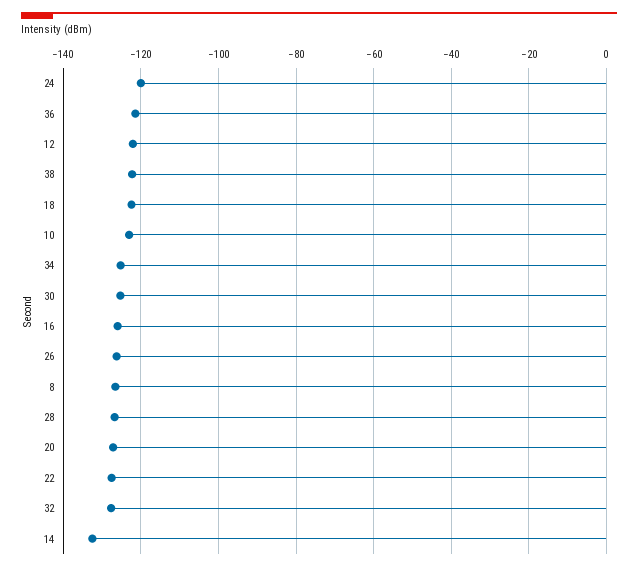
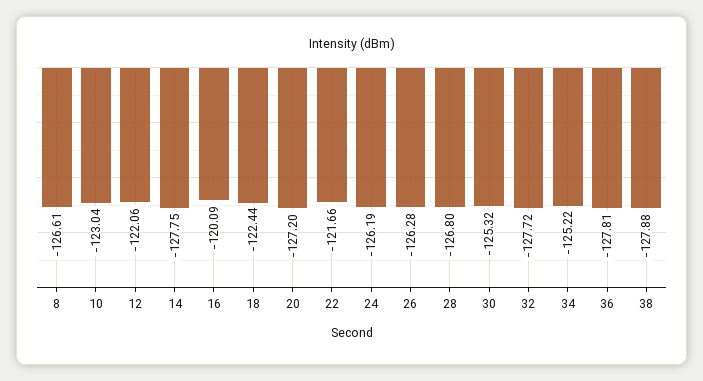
24: -120 -> -126.19
36: -122 -> -127.81
38: -122 -> -127.88
16: -126 -> -120.09
22: -128 -> -121.66
14: -132 -> -127.75

